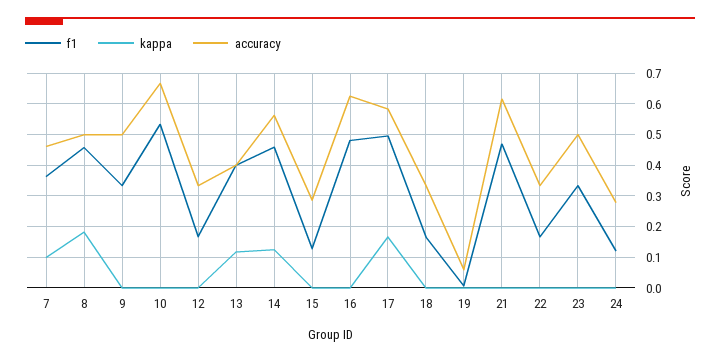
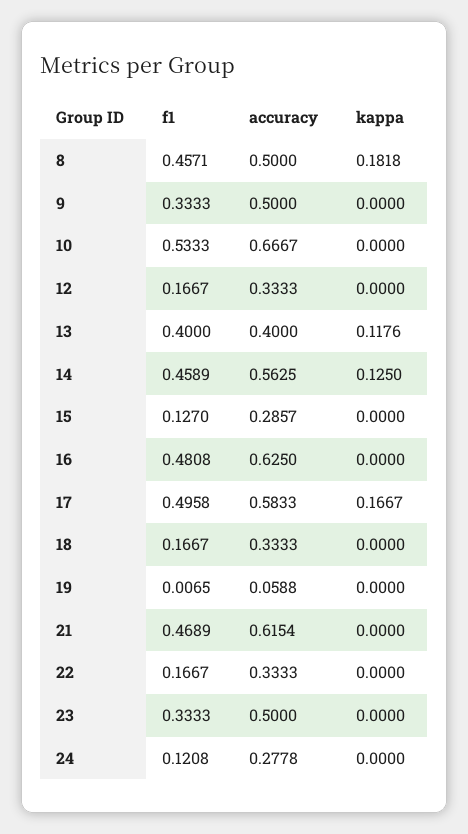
f1, 7: 0.36 -> none
kappa, 7: 0.1 -> none
accuracy, 7: 0.46 -> none

